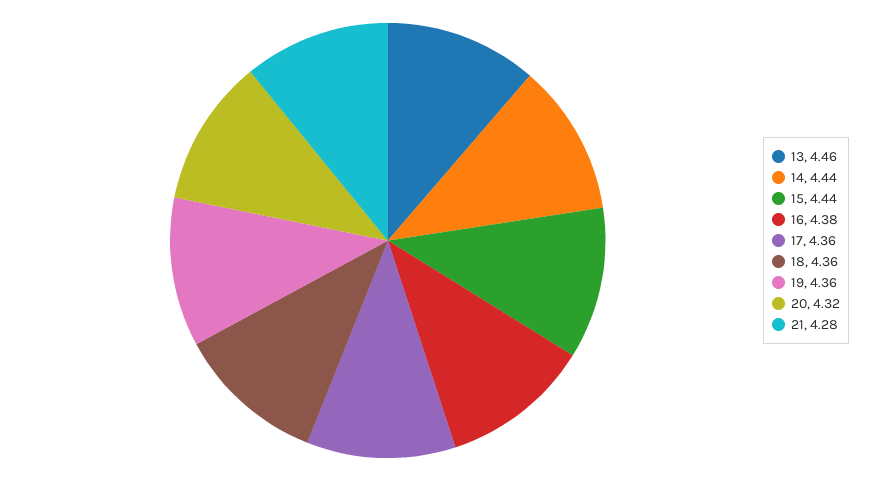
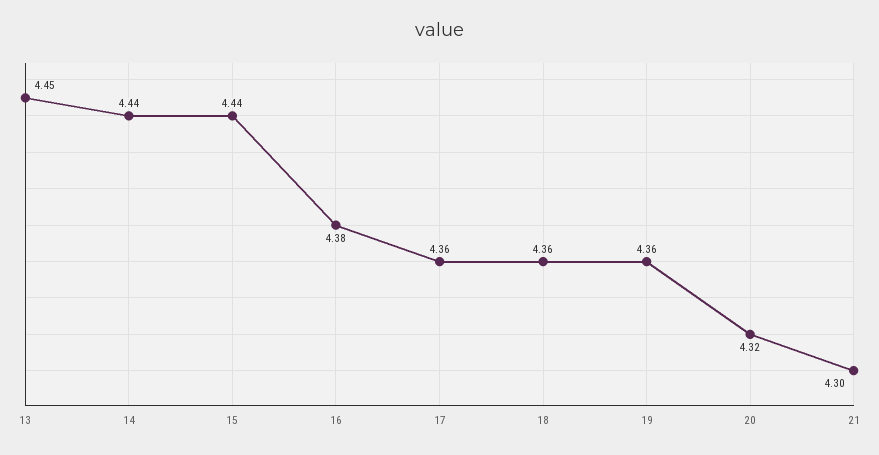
13: 4.46 -> 4.45
21: 4.28 -> 4.3

